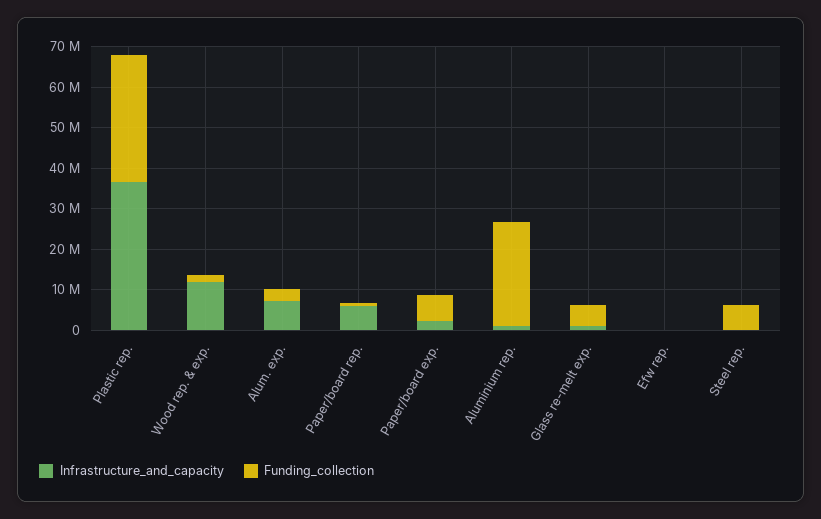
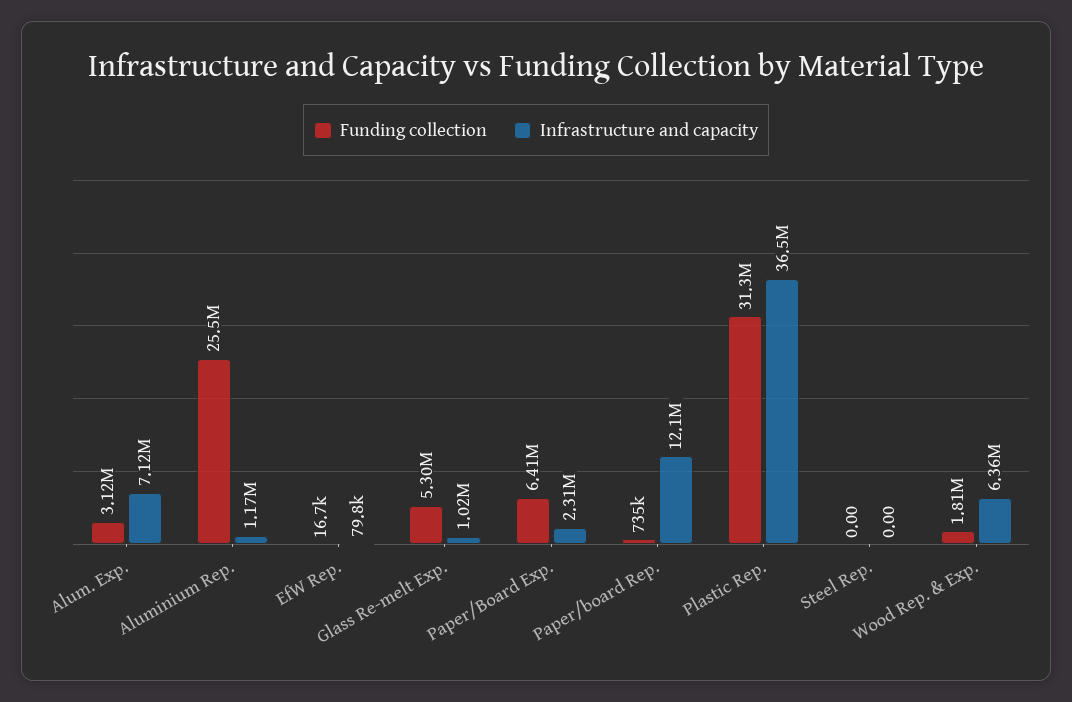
Infrastructure_and_capacity, Wood rep. & exp.: 12000000 -> 6360000
Infrastructure_and_capacity, Paper/board rep.: 6000000 -> 12100000
Funding_collection, Steel rep.: 6000000 -> 0

